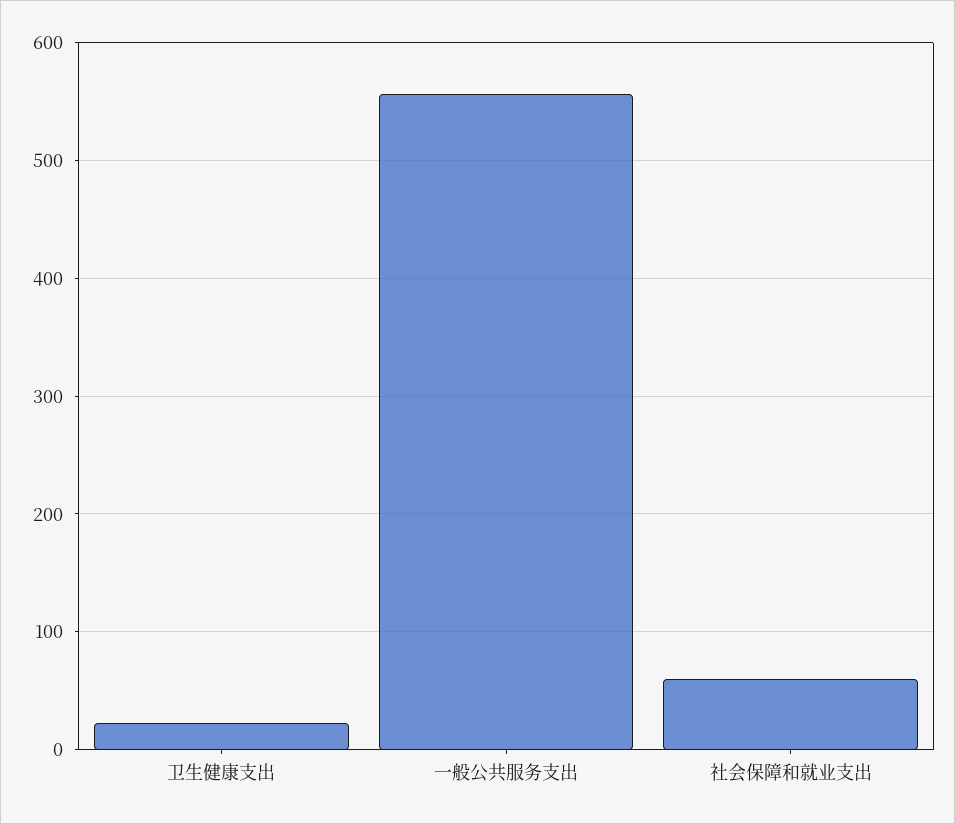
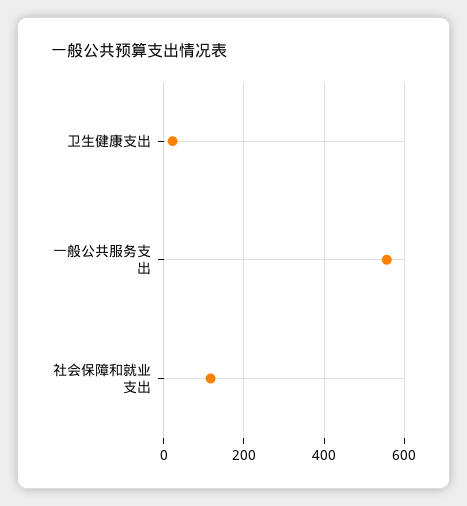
社会保障和就业支出: 60 -> 120

